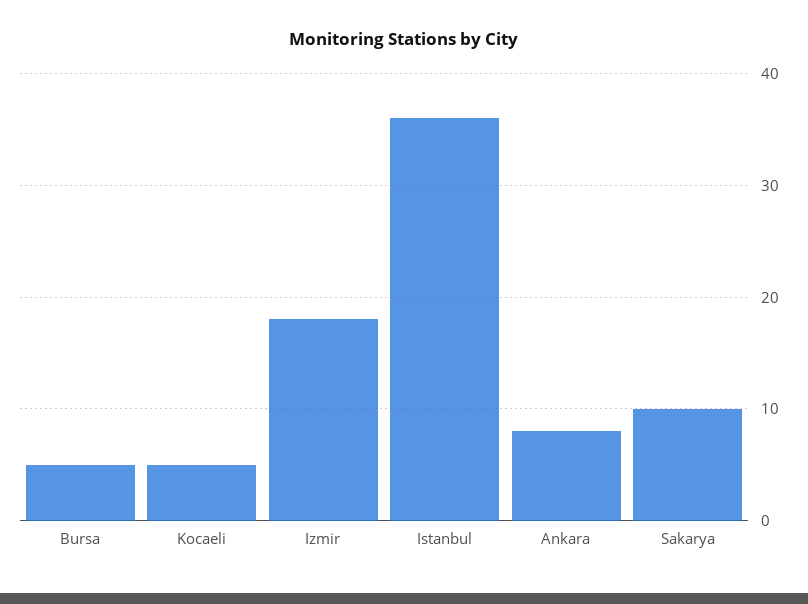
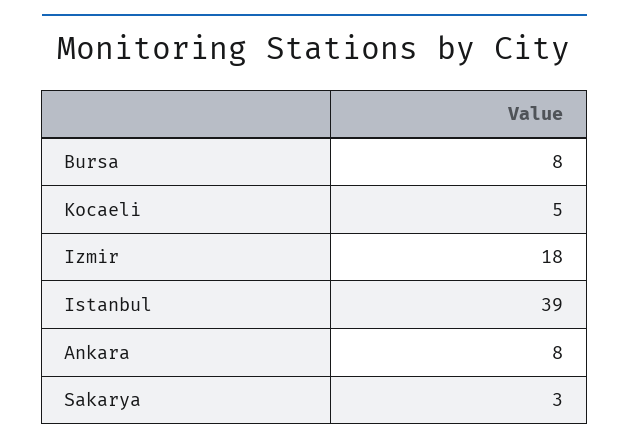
Bursa: 5 -> 8
Istanbul: 36 -> 39
Sakarya: 10 -> 3

